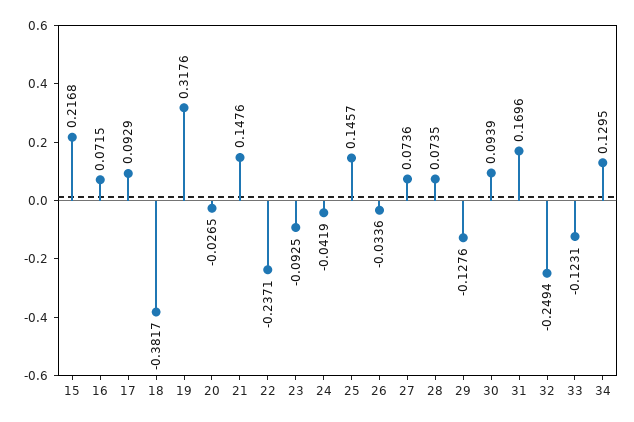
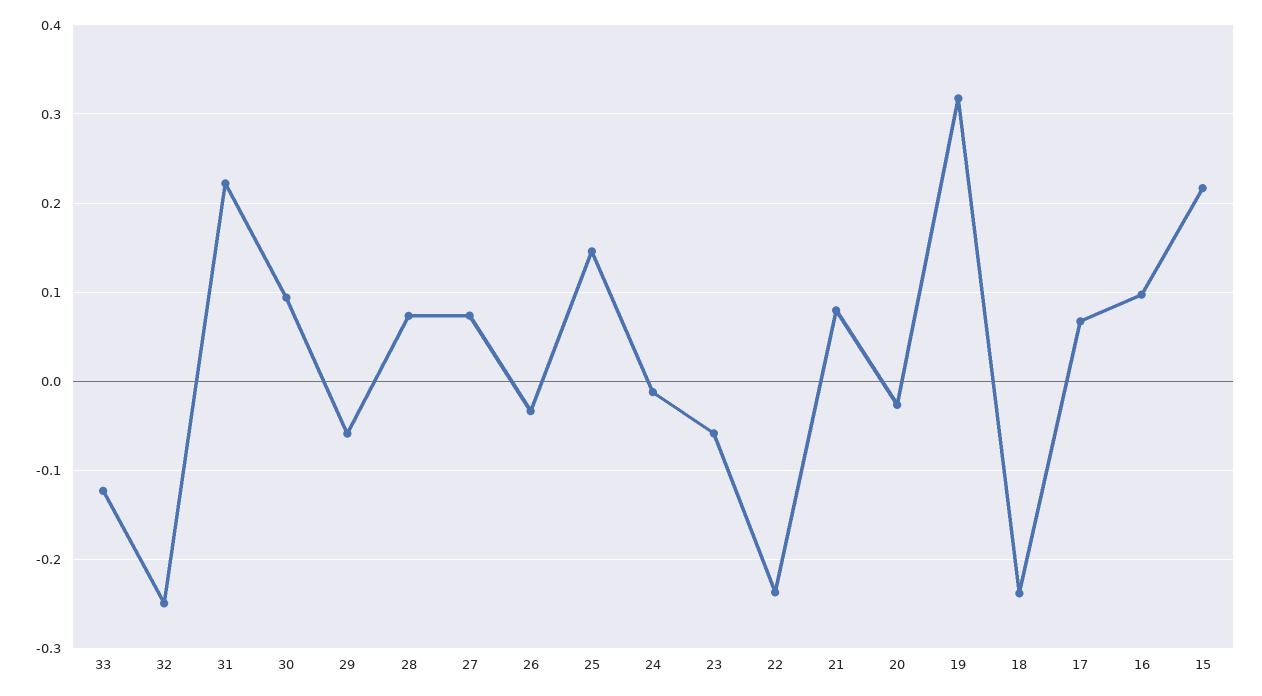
16: 0.0715 -> 0.1
17: 0.0929 -> 0.07
18: -0.3817 -> -0.24
21: 0.1476 -> 0.08
23: -0.0925 -> -0.06
24: -0.0419 -> -0.01
29: -0.1276 -> -0.06
31: 0.1696 -> 0.22
34: 0.1295 -> none

